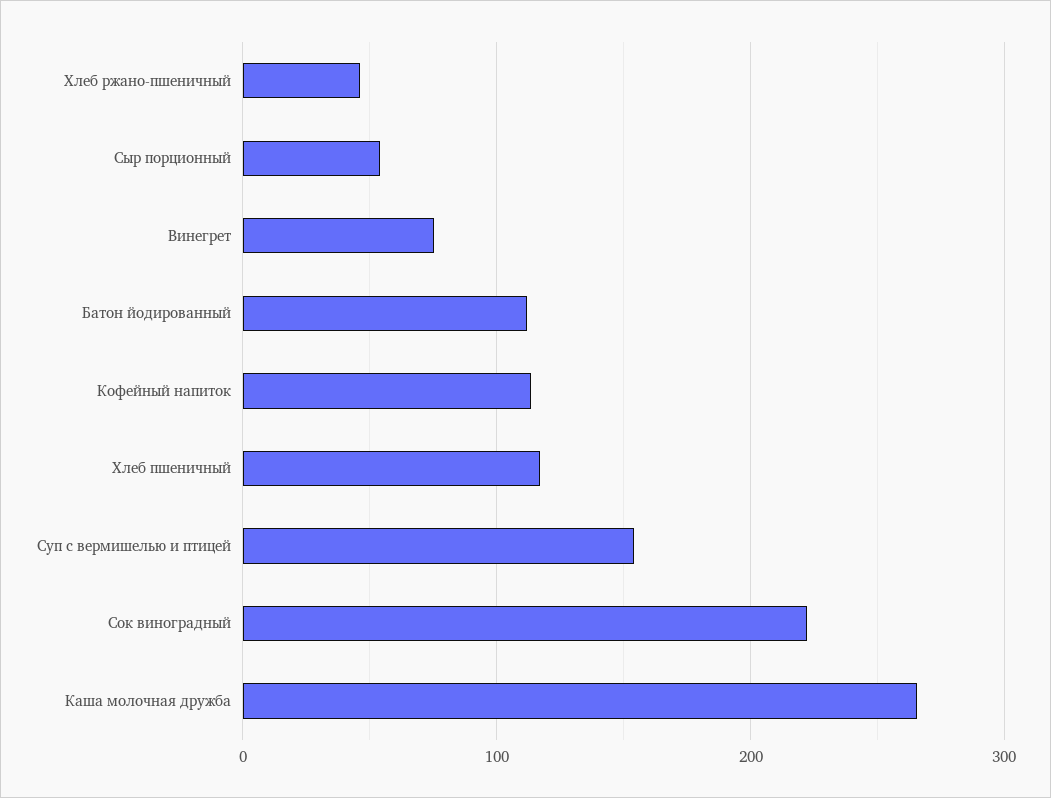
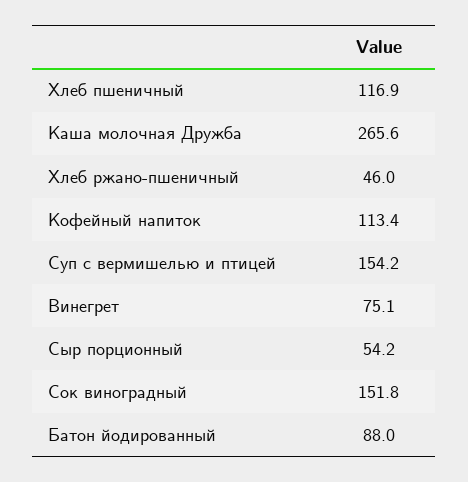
Батон йодированный: 110 -> 88
Сок виноградный: 220 -> 151.8

